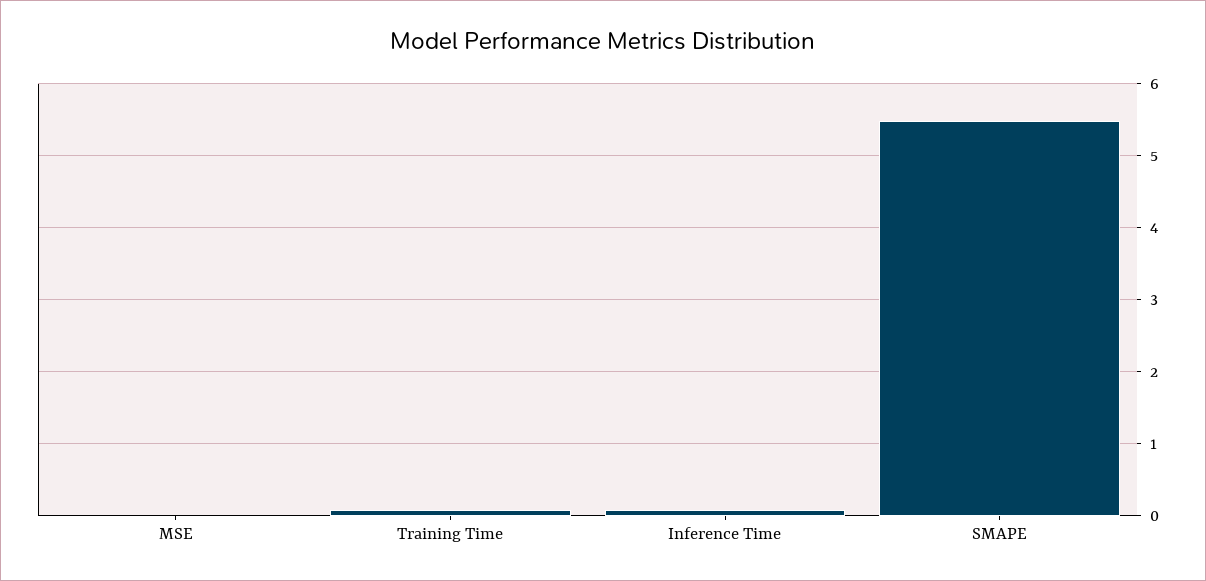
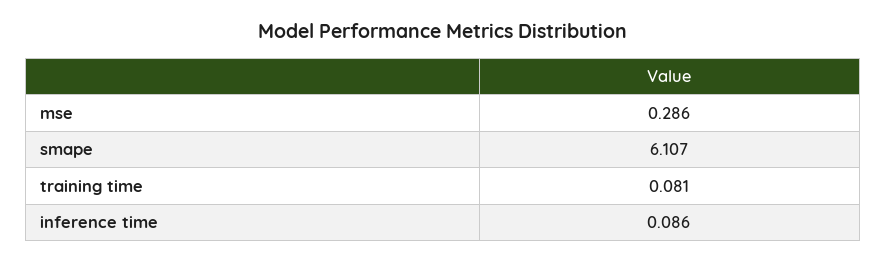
MSE: 0 -> 0.286
SMAPE: 5.5 -> 6.107

